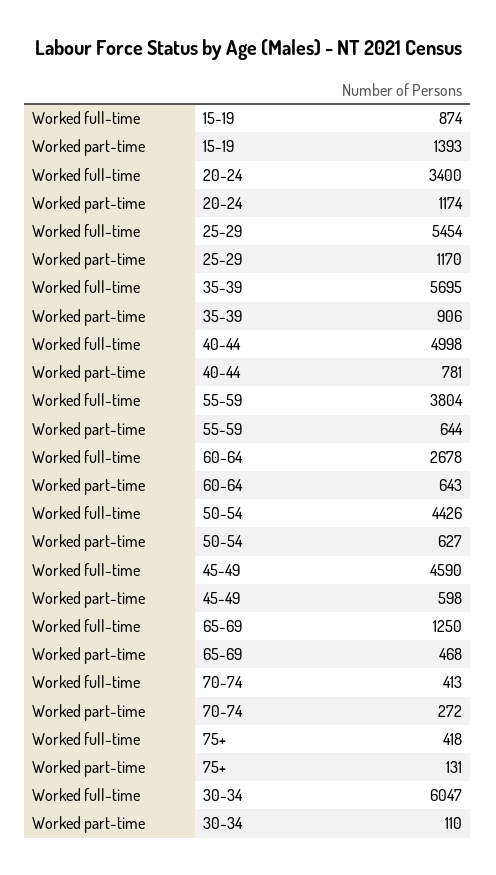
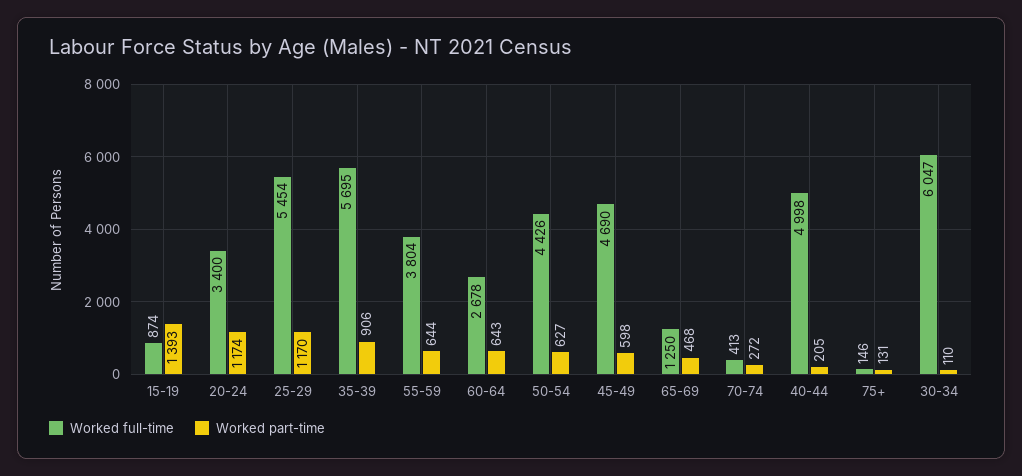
Worked part-time, 40-44: 781 -> 205
Worked full-time, 45-49: 4590 -> 4690
Worked full-time, 75+: 418 -> 146

